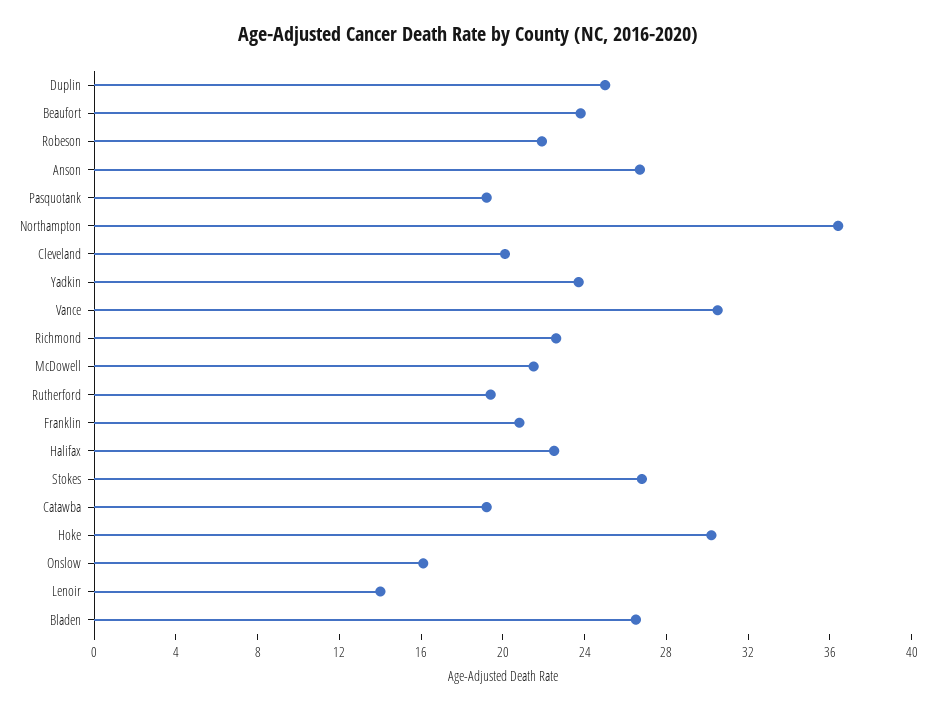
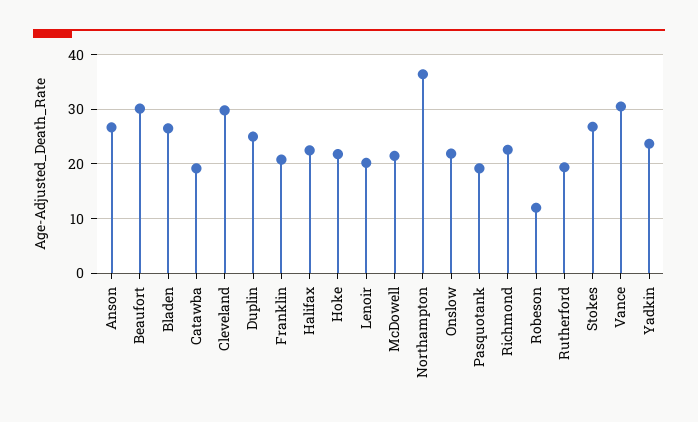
Beaufort: 24 -> 30
Robeson: 22 -> 12
Cleveland: 20 -> 30
Hoke: 30 -> 22
Onslow: 16 -> 22
Lenoir: 14 -> 20

